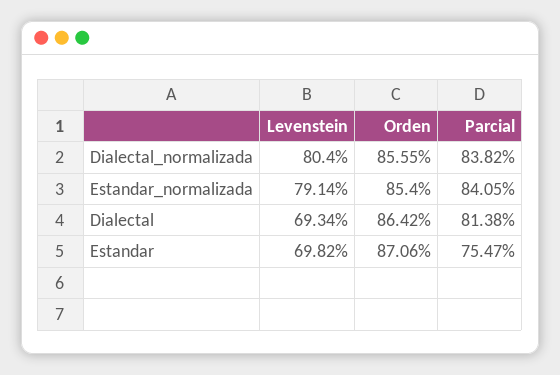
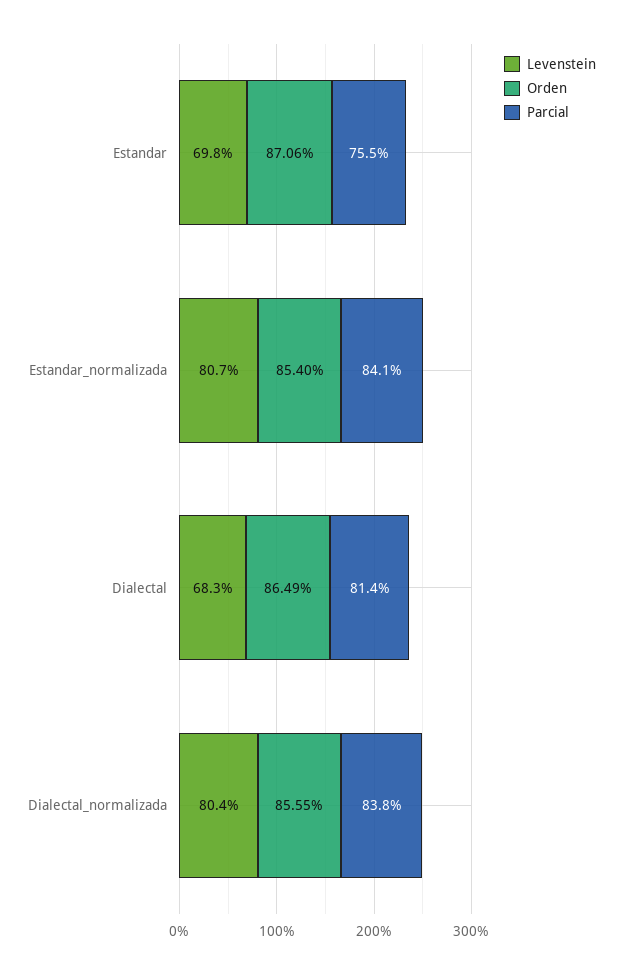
Levenstein, Estandar_normalizada: 79.14 -> 80.7
Levenstein, Dialectal: 69.34 -> 68.3
Orden, Dialectal: 86.42 -> 86.49

